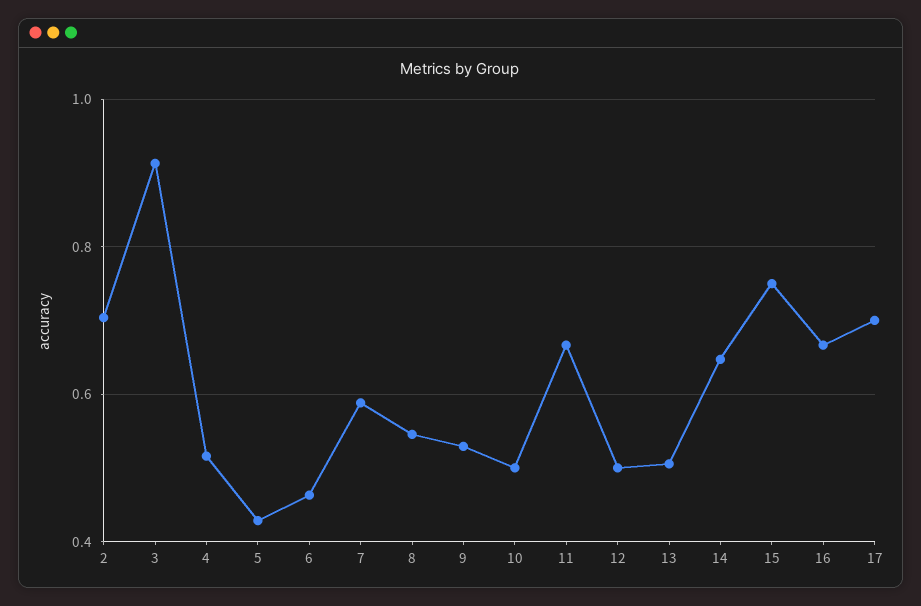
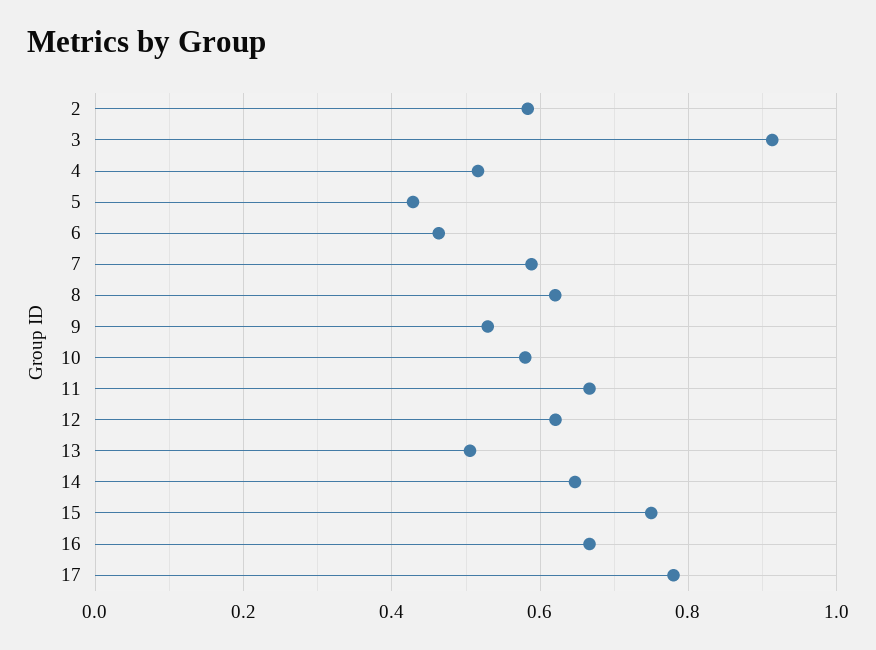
2: 0.7 -> 0.58
8: 0.54 -> 0.62
10: 0.5 -> 0.58
12: 0.5 -> 0.62
17: 0.7 -> 0.78

